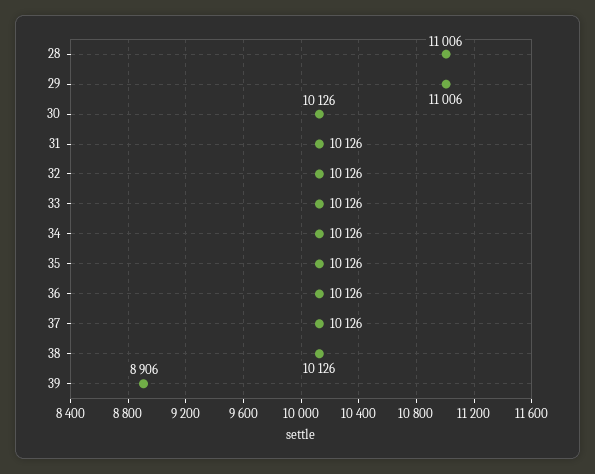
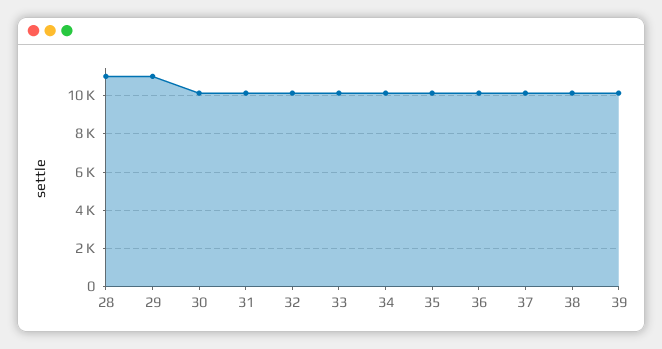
39: 8906 -> 10000

